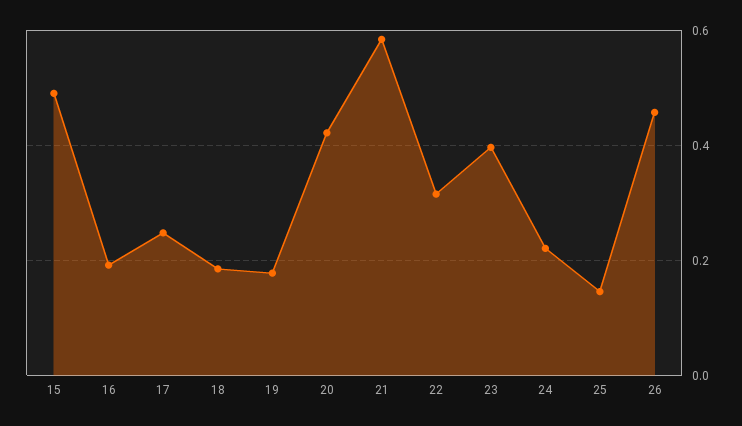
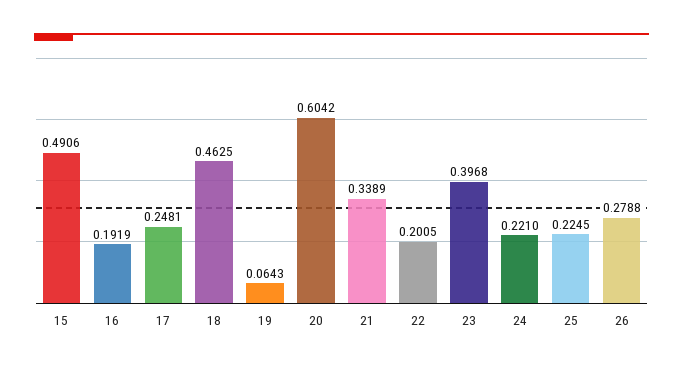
18: 0.18 -> 0.4625
19: 0.18 -> 0.0643
20: 0.42 -> 0.6042
21: 0.58 -> 0.3389
22: 0.32 -> 0.2005
25: 0.14 -> 0.2245
26: 0.46 -> 0.2788

